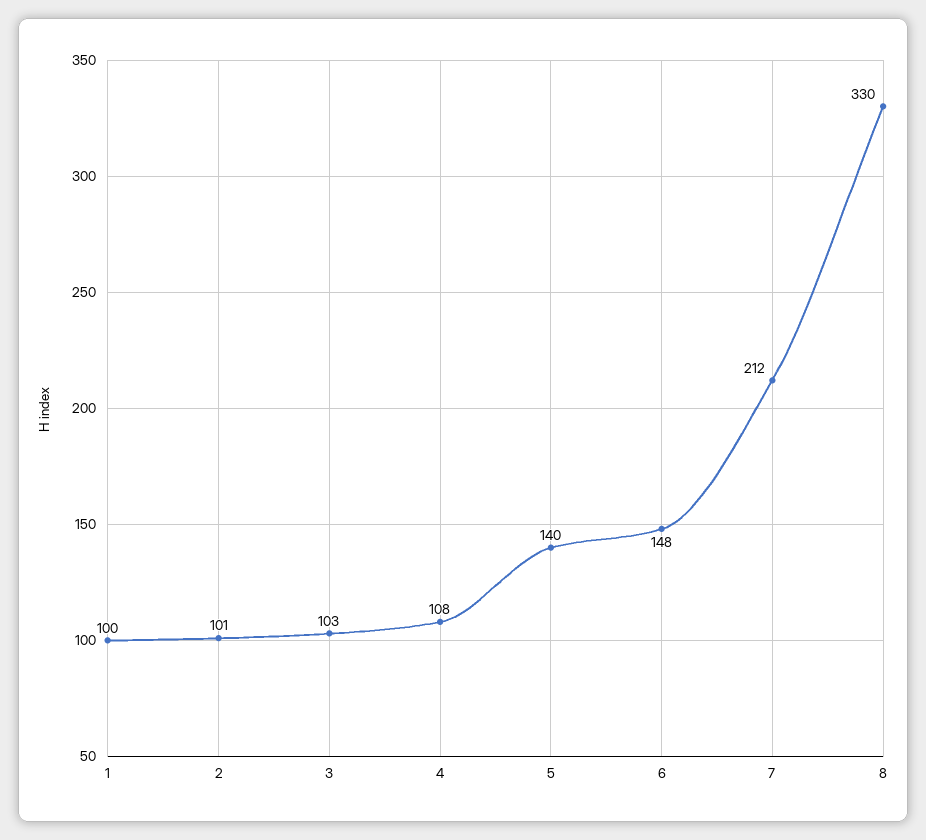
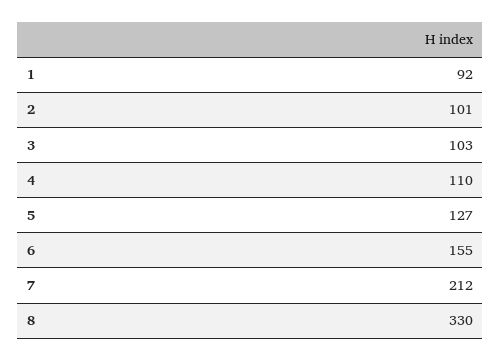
1: 100 -> 92
4: 108 -> 110
5: 140 -> 127
6: 148 -> 155

